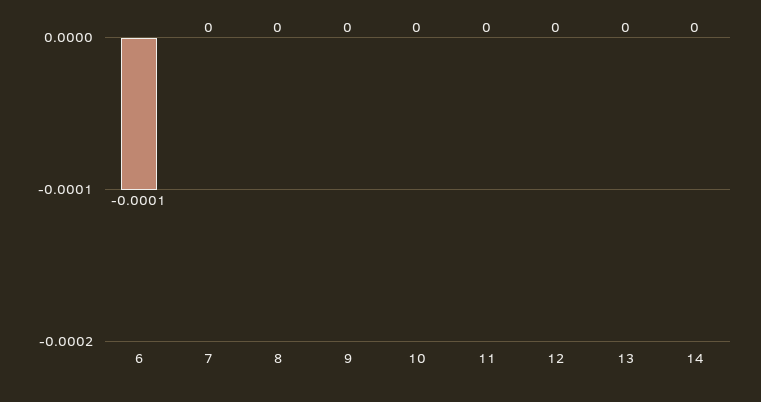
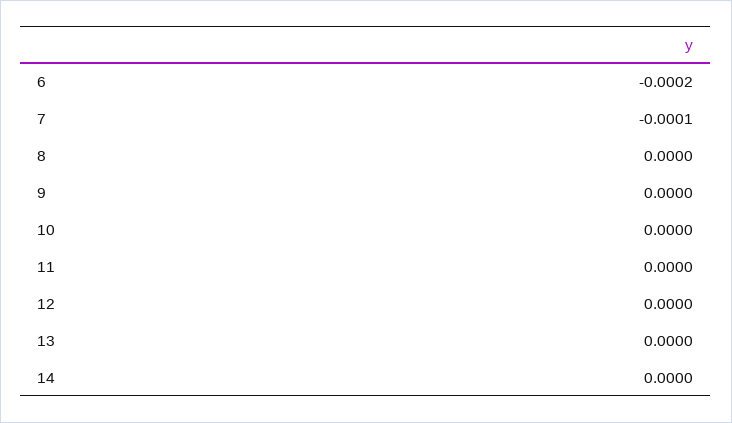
6: -0.0001 -> -0.0002
7: 0 -> -0.0001

